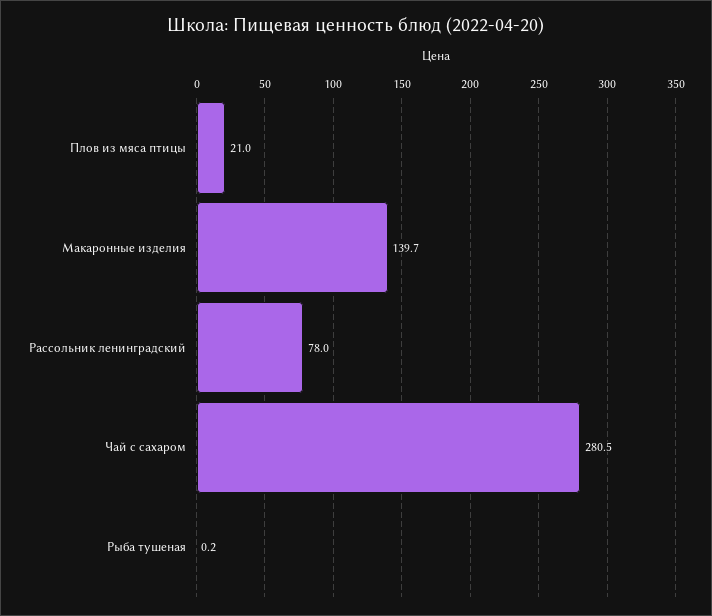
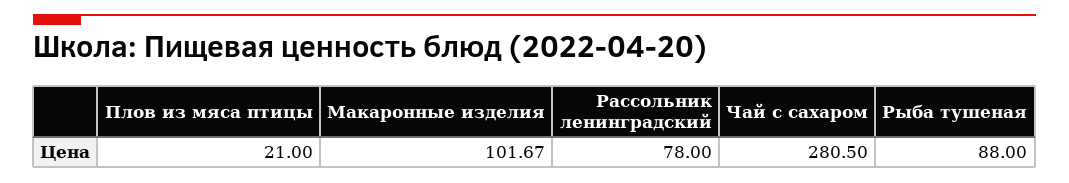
Макаронные изделия: 139.7 -> 101.67
Рыба тушеная: 0.2 -> 88

